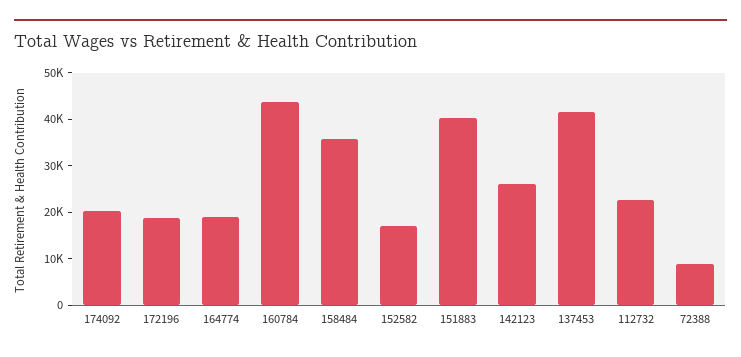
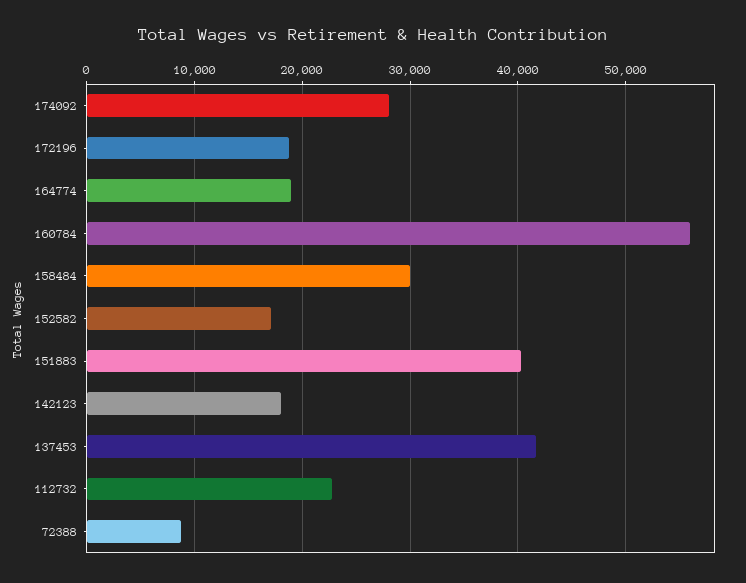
174092: 20000 -> 28000
160784: 44000 -> 56000
158484: 36000 -> 30000
142123: 26000 -> 18000

